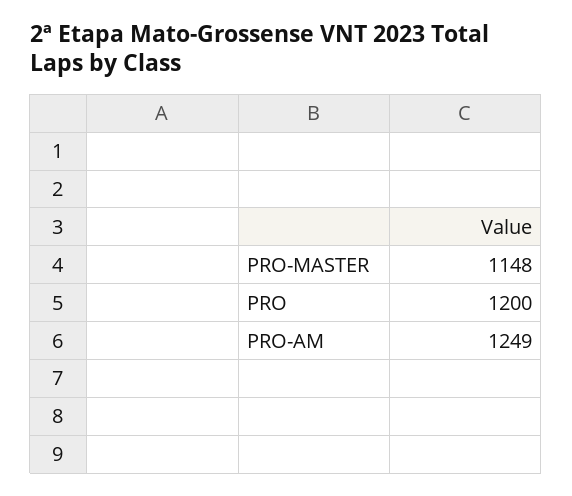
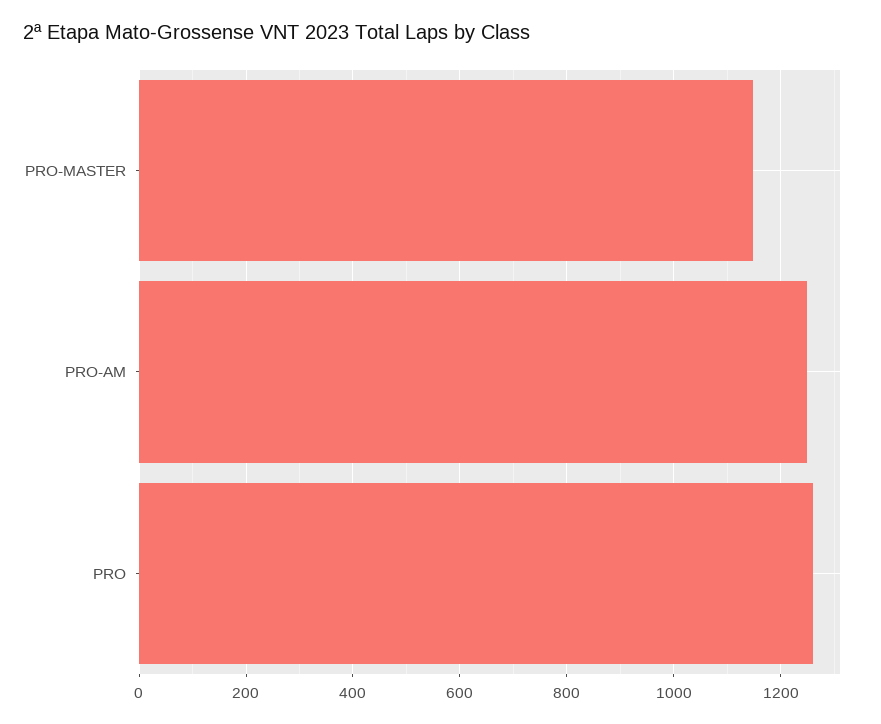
PRO: 1200 -> 1260

